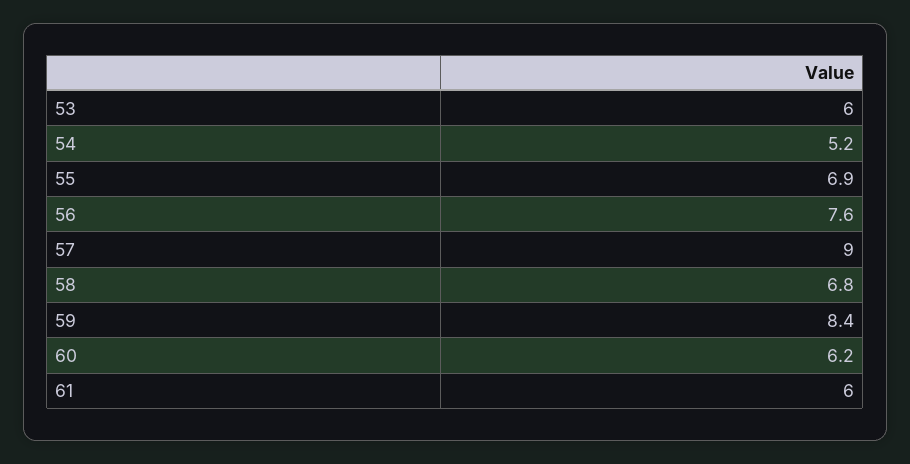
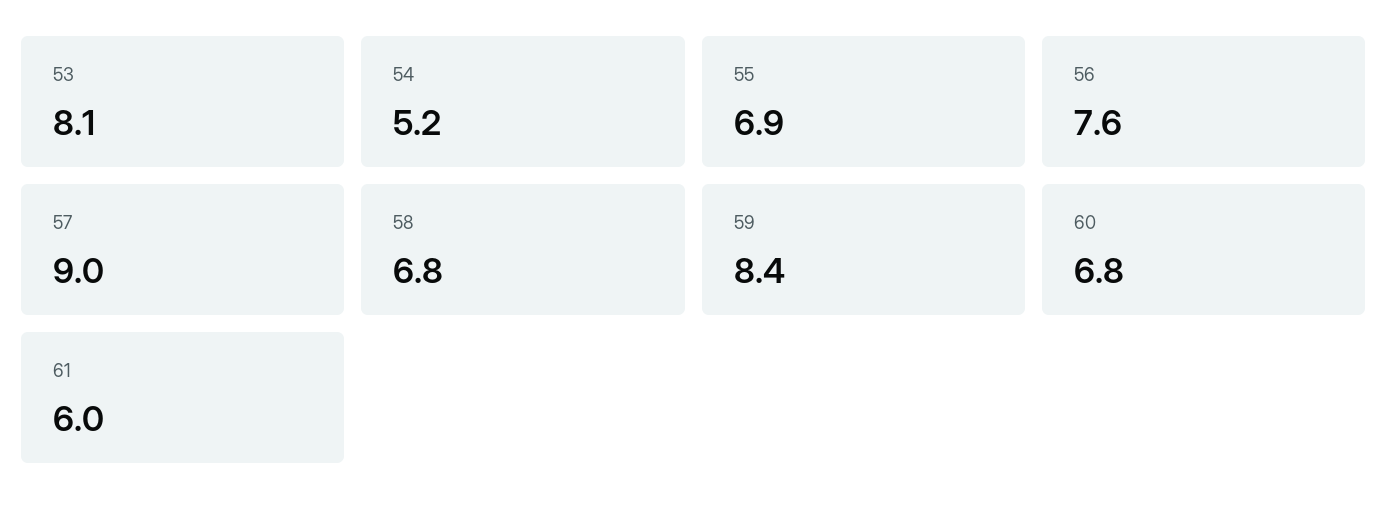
53: 6 -> 8.1
60: 6.2 -> 6.8

